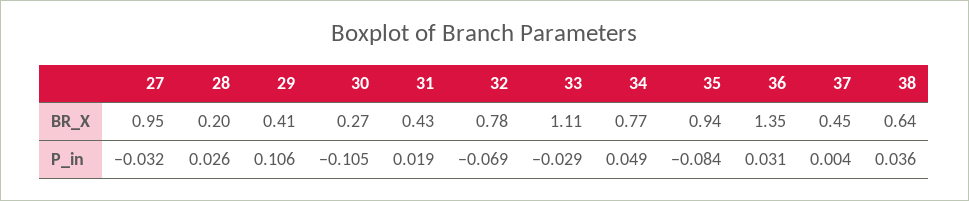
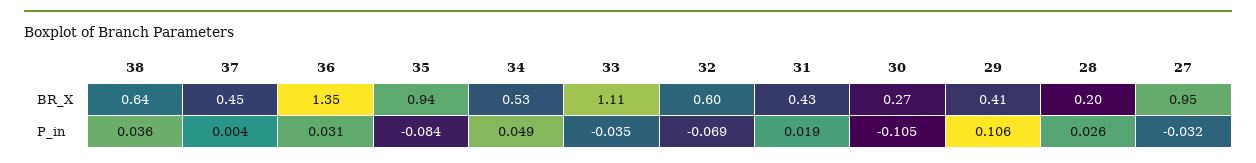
32, BR_X: 0.78 -> 0.6
34, BR_X: 0.77 -> 0.53
33, P_in: -0.029 -> -0.035

